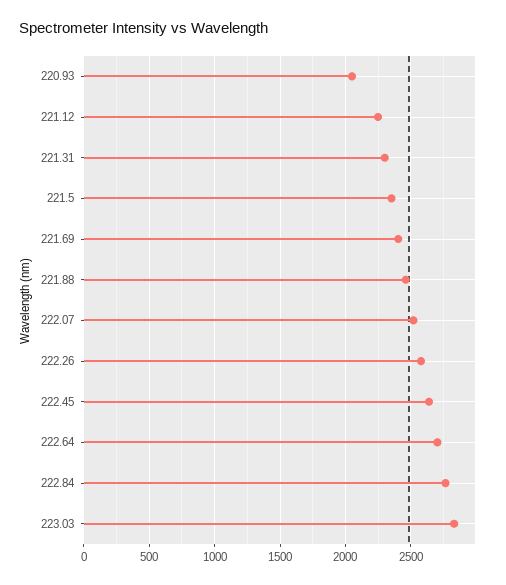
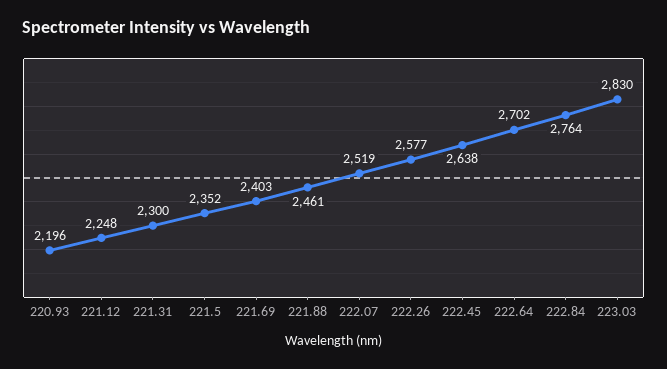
220.93: 2050 -> 2196

